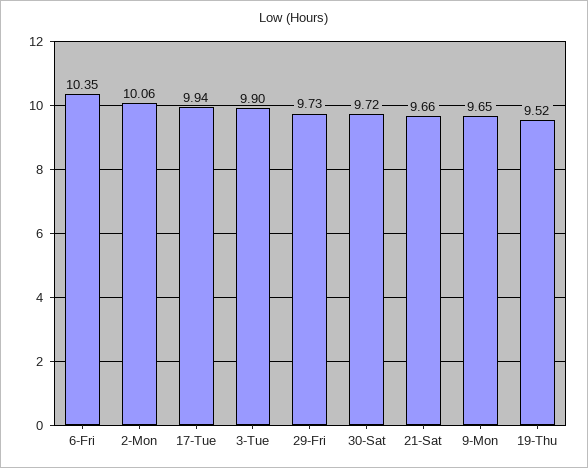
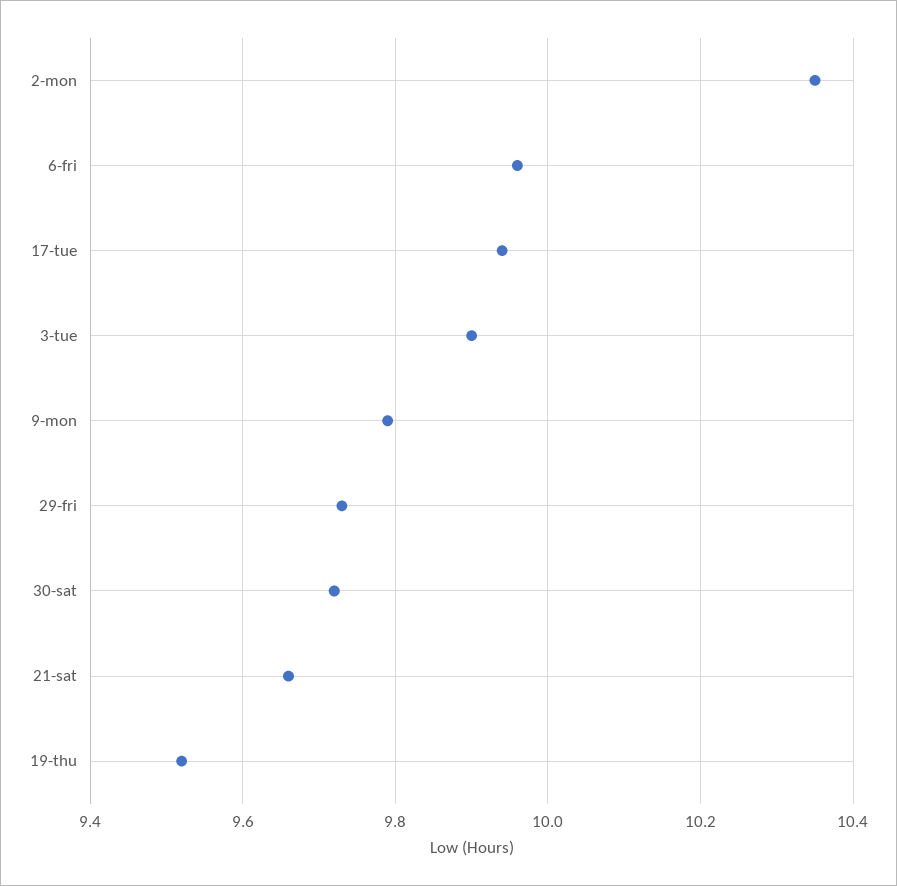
6-Fri: 10.35 -> 9.95
2-Mon: 10.06 -> 10.35
9-Mon: 9.65 -> 9.8

